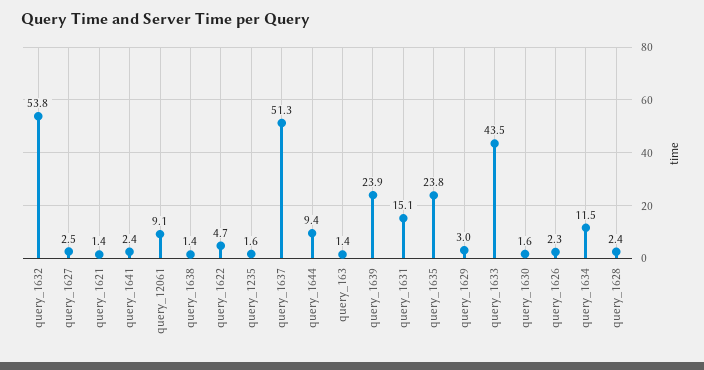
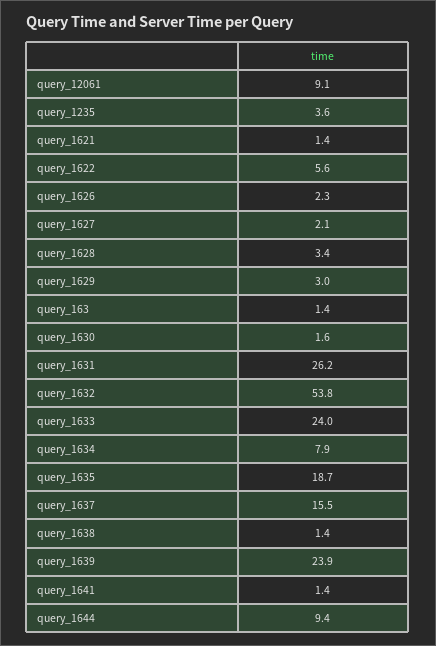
query_1627: 2.5 -> 2.1
query_1641: 2.4 -> 1.4
query_1622: 4.7 -> 5.6
query_1235: 1.6 -> 3.6
query_1637: 51.3 -> 15.5
query_1631: 15.1 -> 26.2
query_1635: 23.8 -> 18.7
query_1633: 43.5 -> 24
query_1634: 11.5 -> 7.9
query_1628: 2.4 -> 3.4

